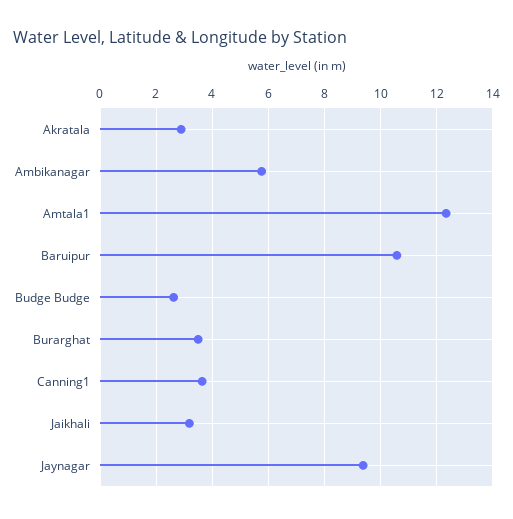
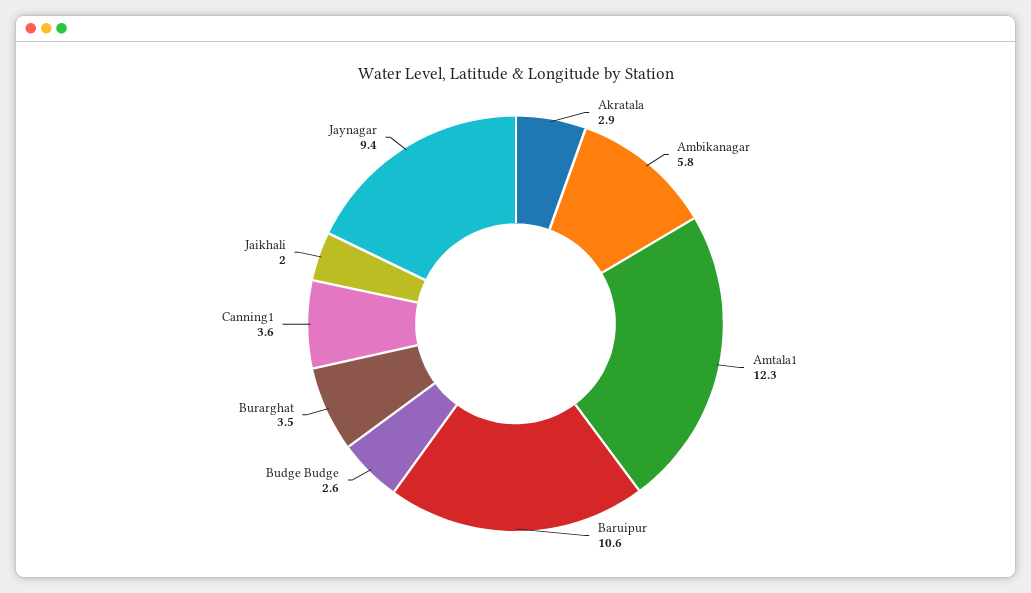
Jaikhali: 3.25 -> 2

